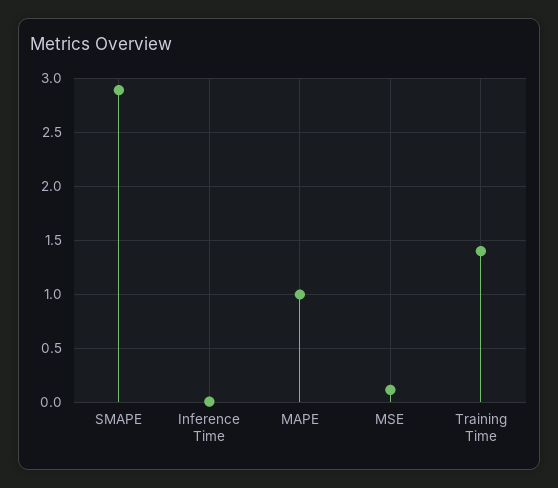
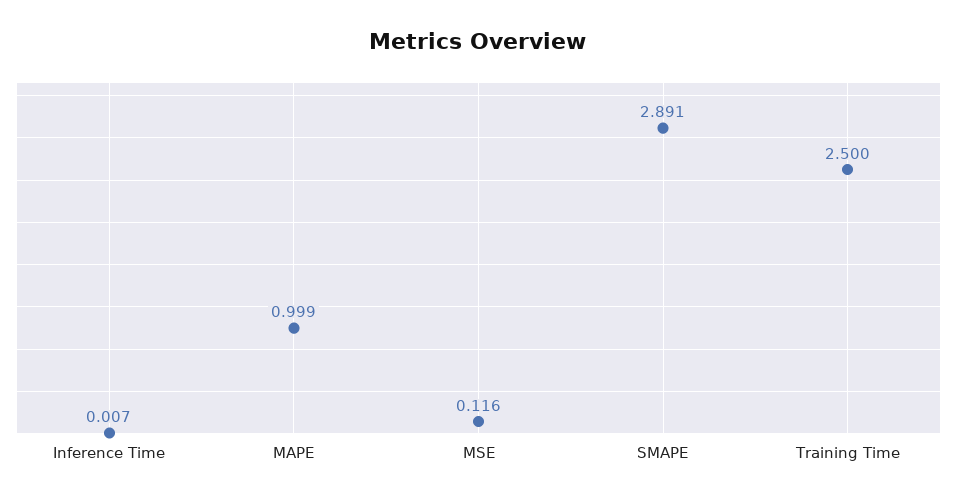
Training Time: 1.4 -> 2.5

